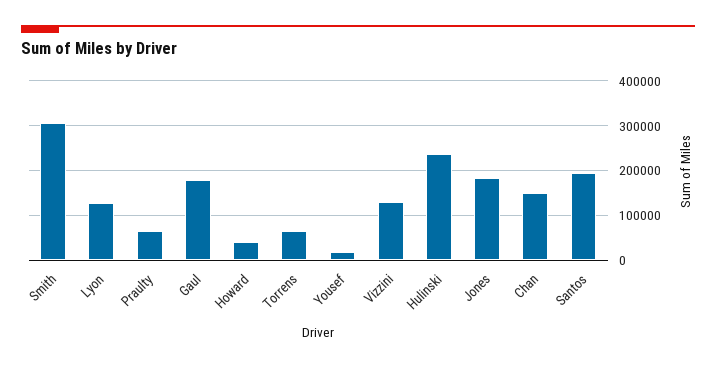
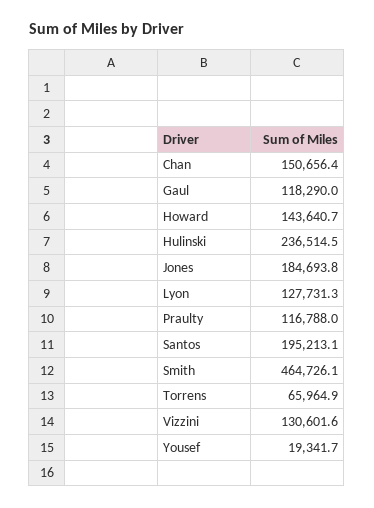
Smith: 300000 -> 464726.1
Praulty: 60000 -> 116788
Gaul: 180000 -> 118290
Howard: 40000 -> 143640.7

